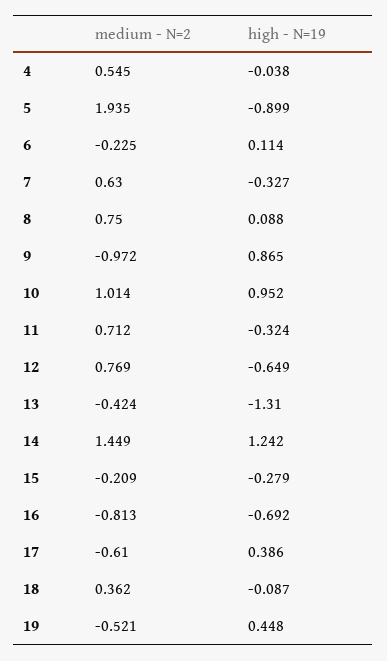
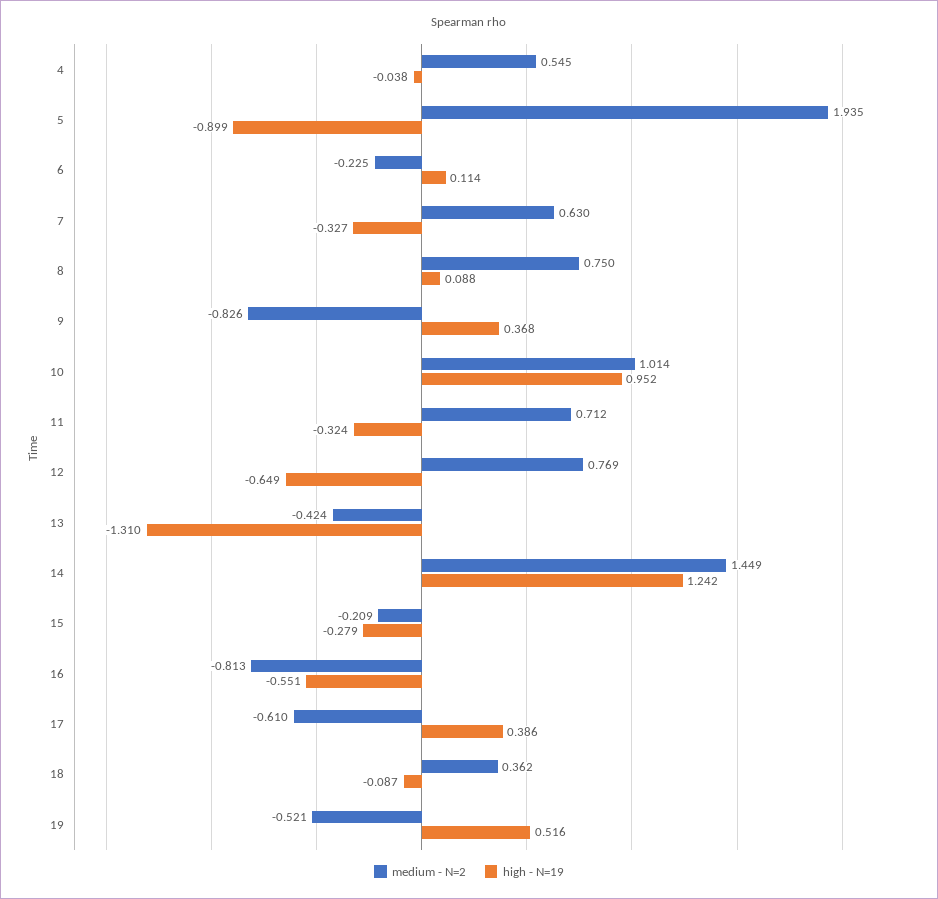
medium - N=2, 9: -0.972 -> -0.826
high - N=19, 9: 0.865 -> 0.368
high - N=19, 16: -0.692 -> -0.551
high - N=19, 19: 0.448 -> 0.516

